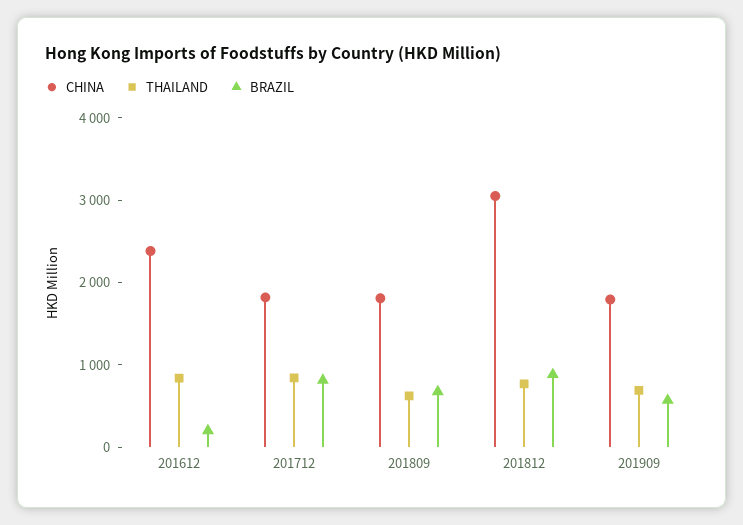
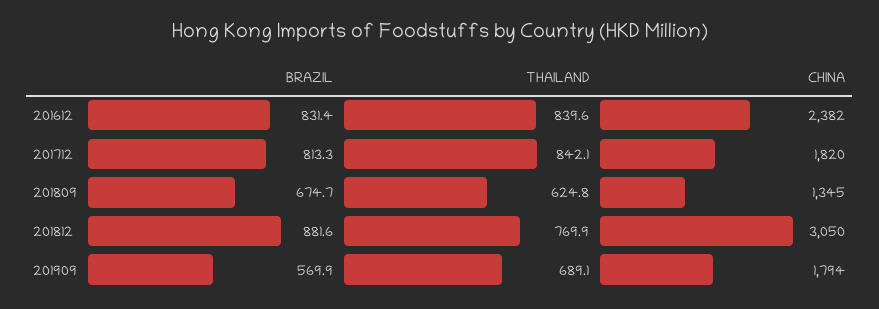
BRAZIL, 201612: 200 -> 831.4
CHINA, 201809: 1800 -> 1345

